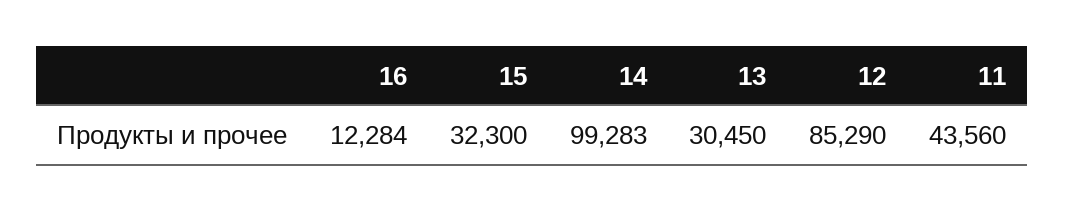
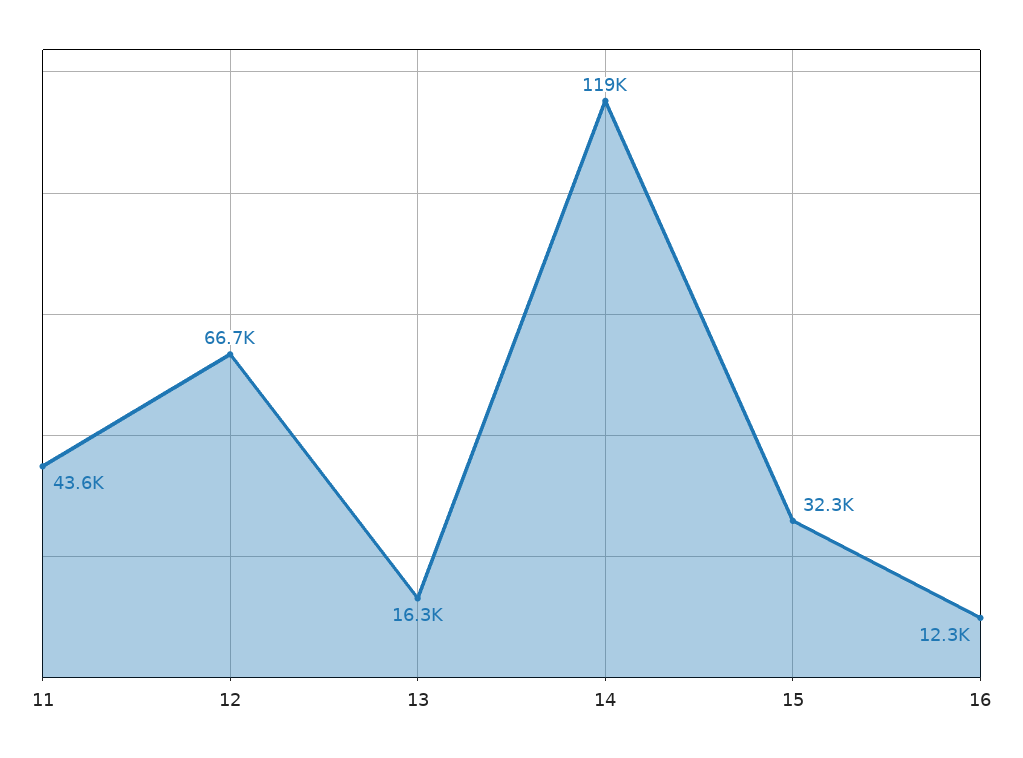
14: 99283 -> 119000
13: 30450 -> 16300
12: 85290 -> 66700

